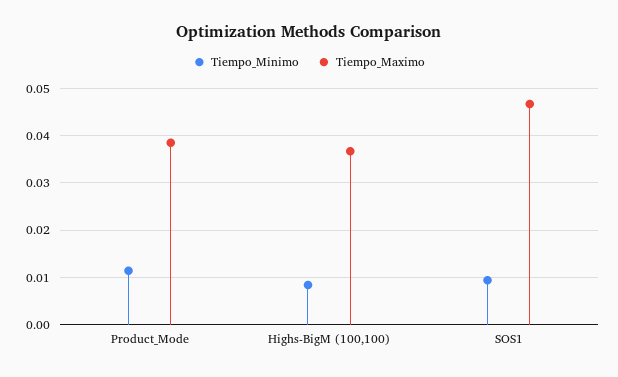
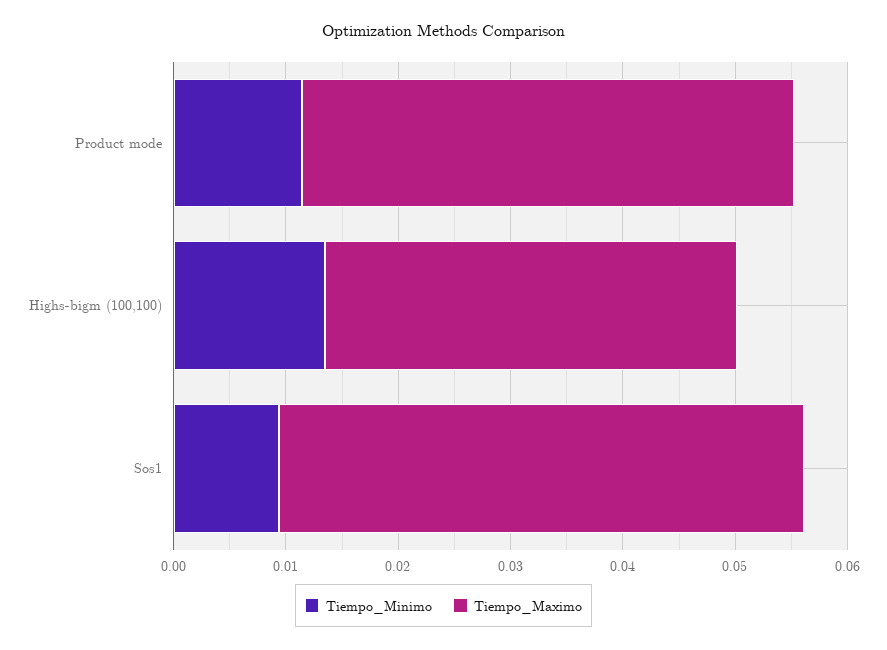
Tiempo_Maximo, Product_Mode: 0.038 -> 0.044
Tiempo_Minimo, Highs-BigM (100,100): 0.008 -> 0.014

